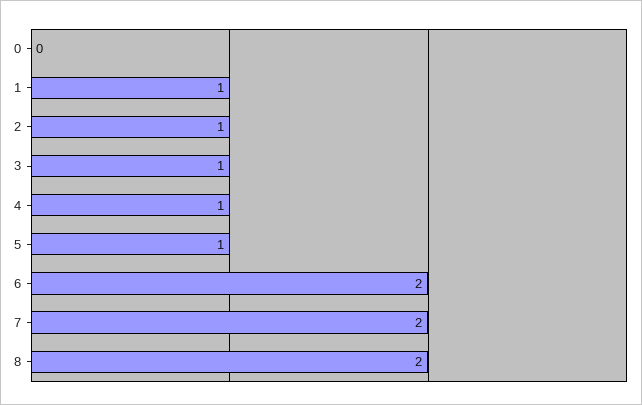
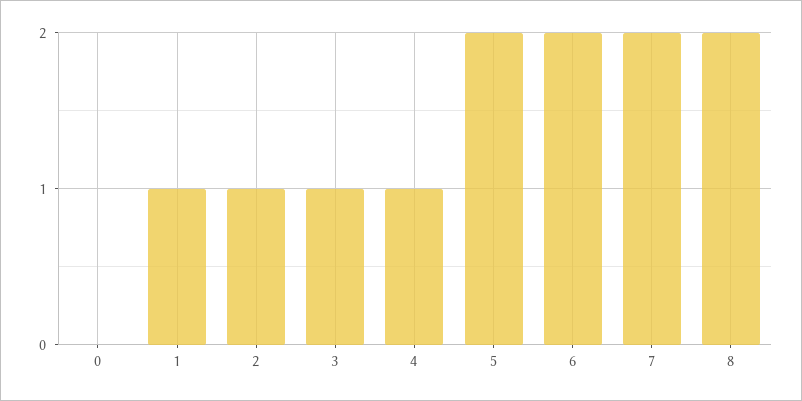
5: 1 -> 2

